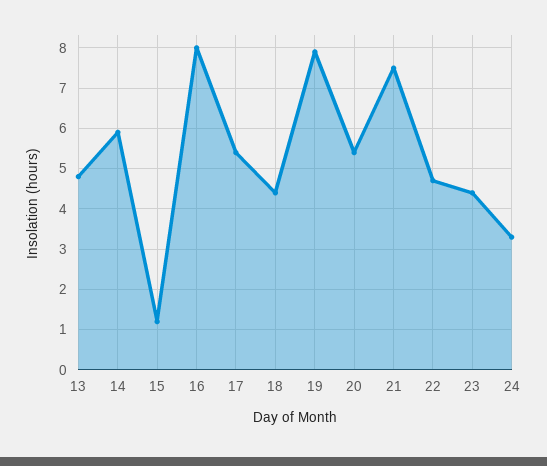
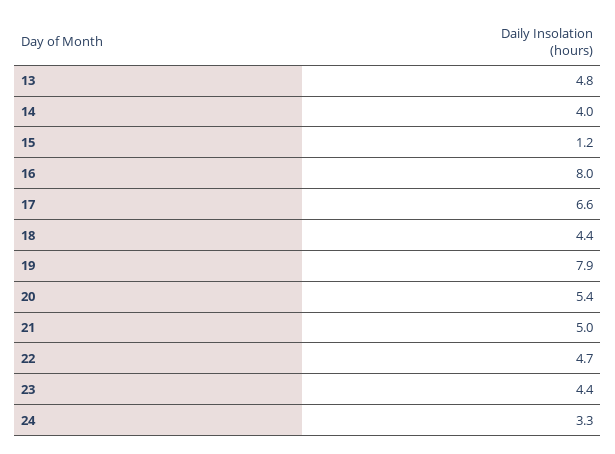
14: 6 -> 4
17: 5.5 -> 6.6
21: 7.5 -> 5

